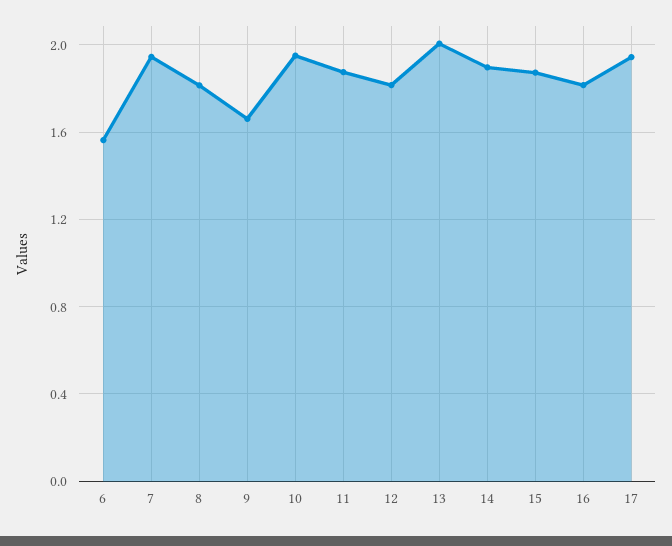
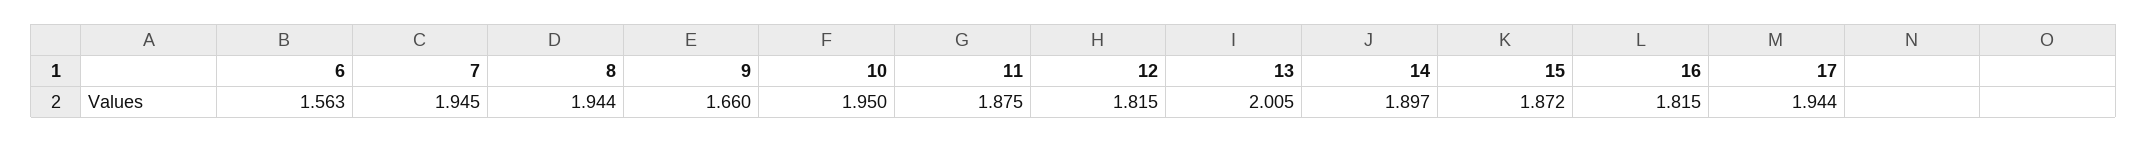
8: 1.8 -> 1.944

